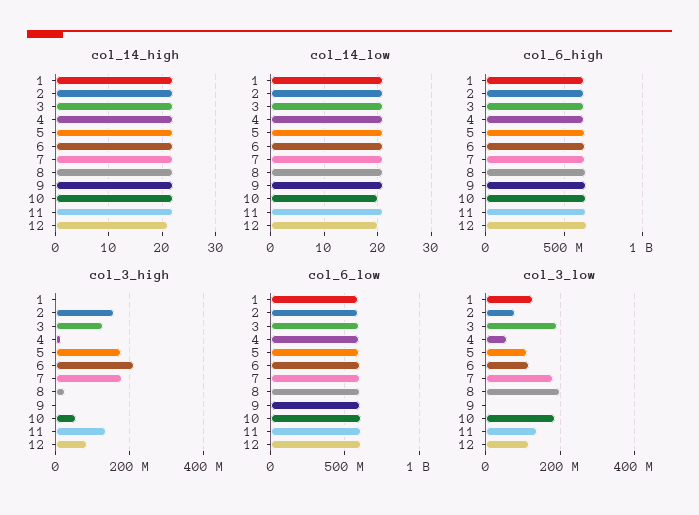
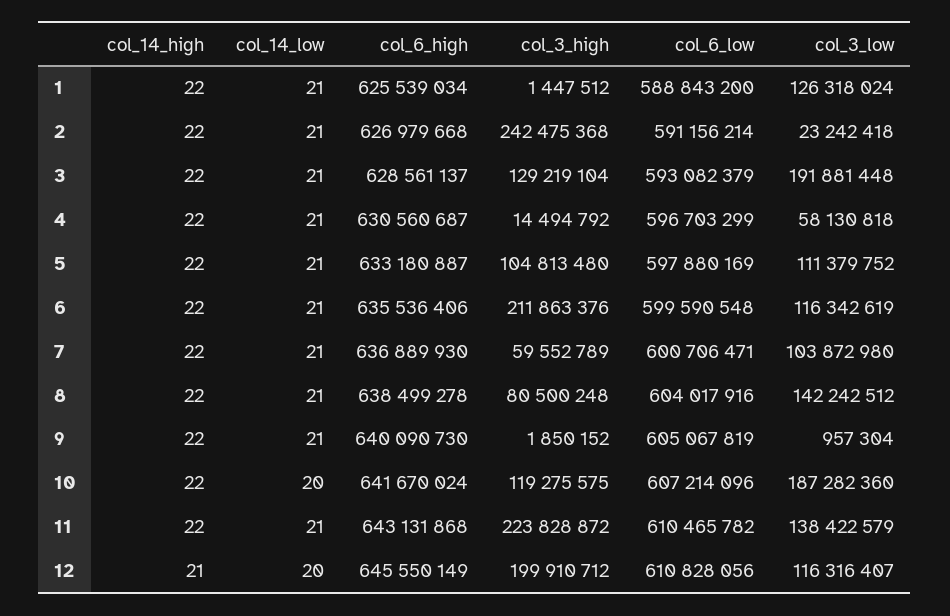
col_3_high, 2: 160000000 -> 242475368
col_3_high, 5: 180000000 -> 104813480
col_3_high, 7: 180000000 -> 59552789
col_3_high, 8: 20000000 -> 80500248
col_3_high, 10: 60000000 -> 119275575
col_3_high, 11: 140000000 -> 223828872
col_3_high, 12: 80000000 -> 199910712
col_3_low, 2: 80000000 -> 23242418
col_3_low, 7: 180000000 -> 103872980
col_3_low, 8: 200000000 -> 142242512

